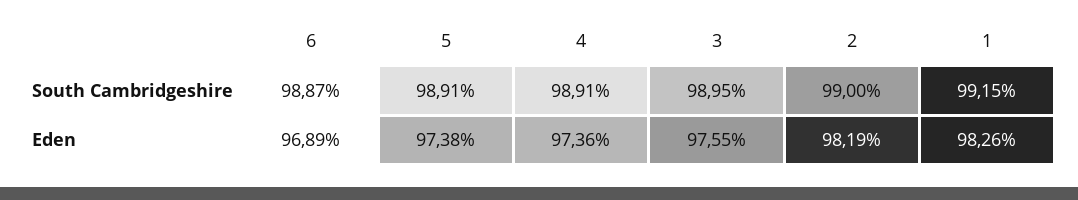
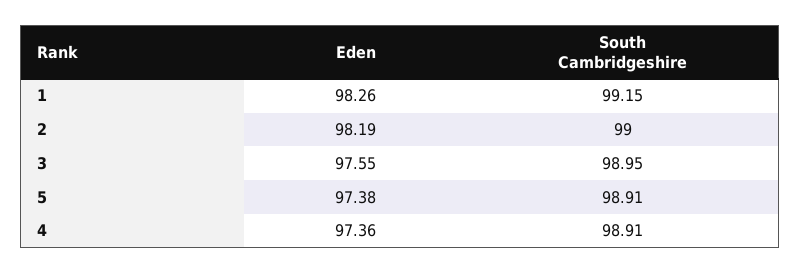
6, South Cambridgeshire: 98.87 -> none
6, Eden: 96.89 -> none

